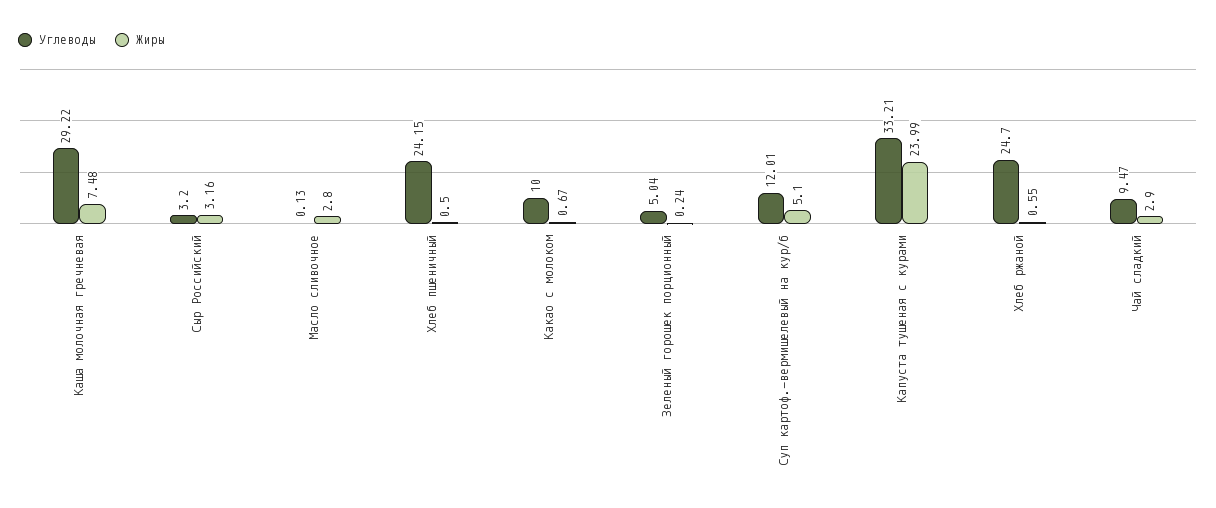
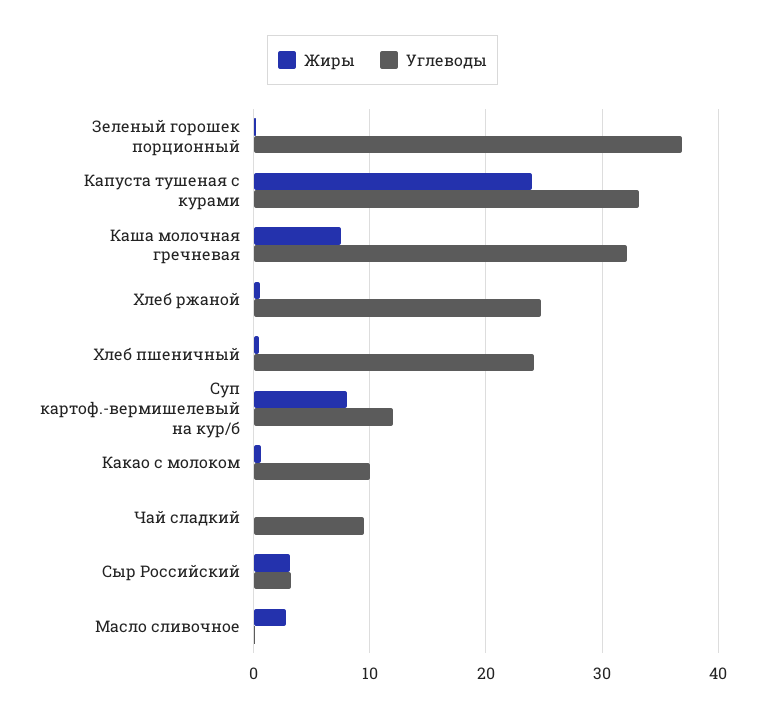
Углеводы, Каша молочная гречневая: 29.22 -> 32
Углеводы, Зеленый горошек порционный: 5.04 -> 37
Жиры, Суп картоф.-вермишелевый на кур/б: 5.1 -> 8
Жиры, Чай сладкий: 2.9 -> 0

